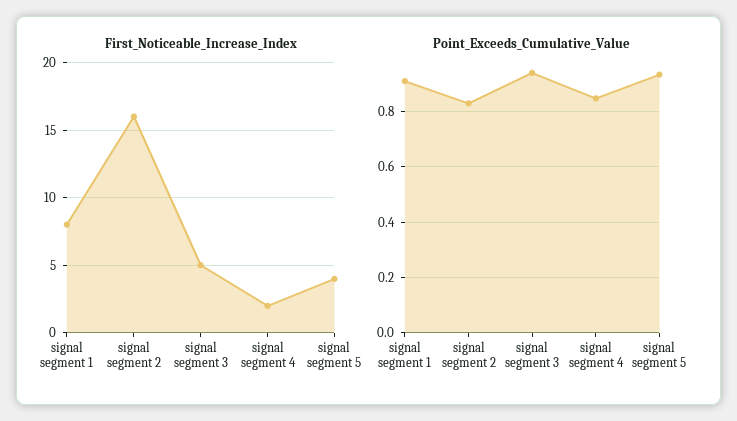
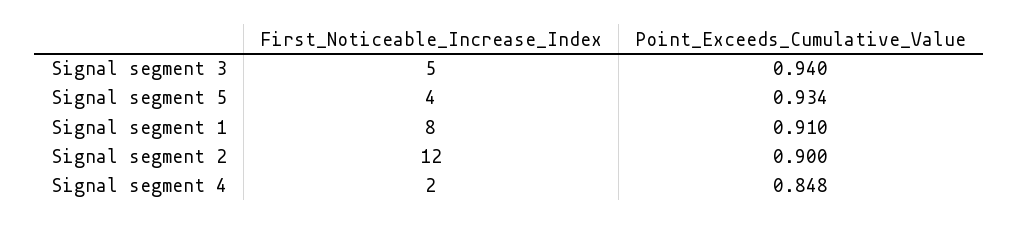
First_Noticeable_Increase_Index, signal segment 2: 16 -> 12
Point_Exceeds_Cumulative_Value, signal segment 2: 0.825 -> 0.9

